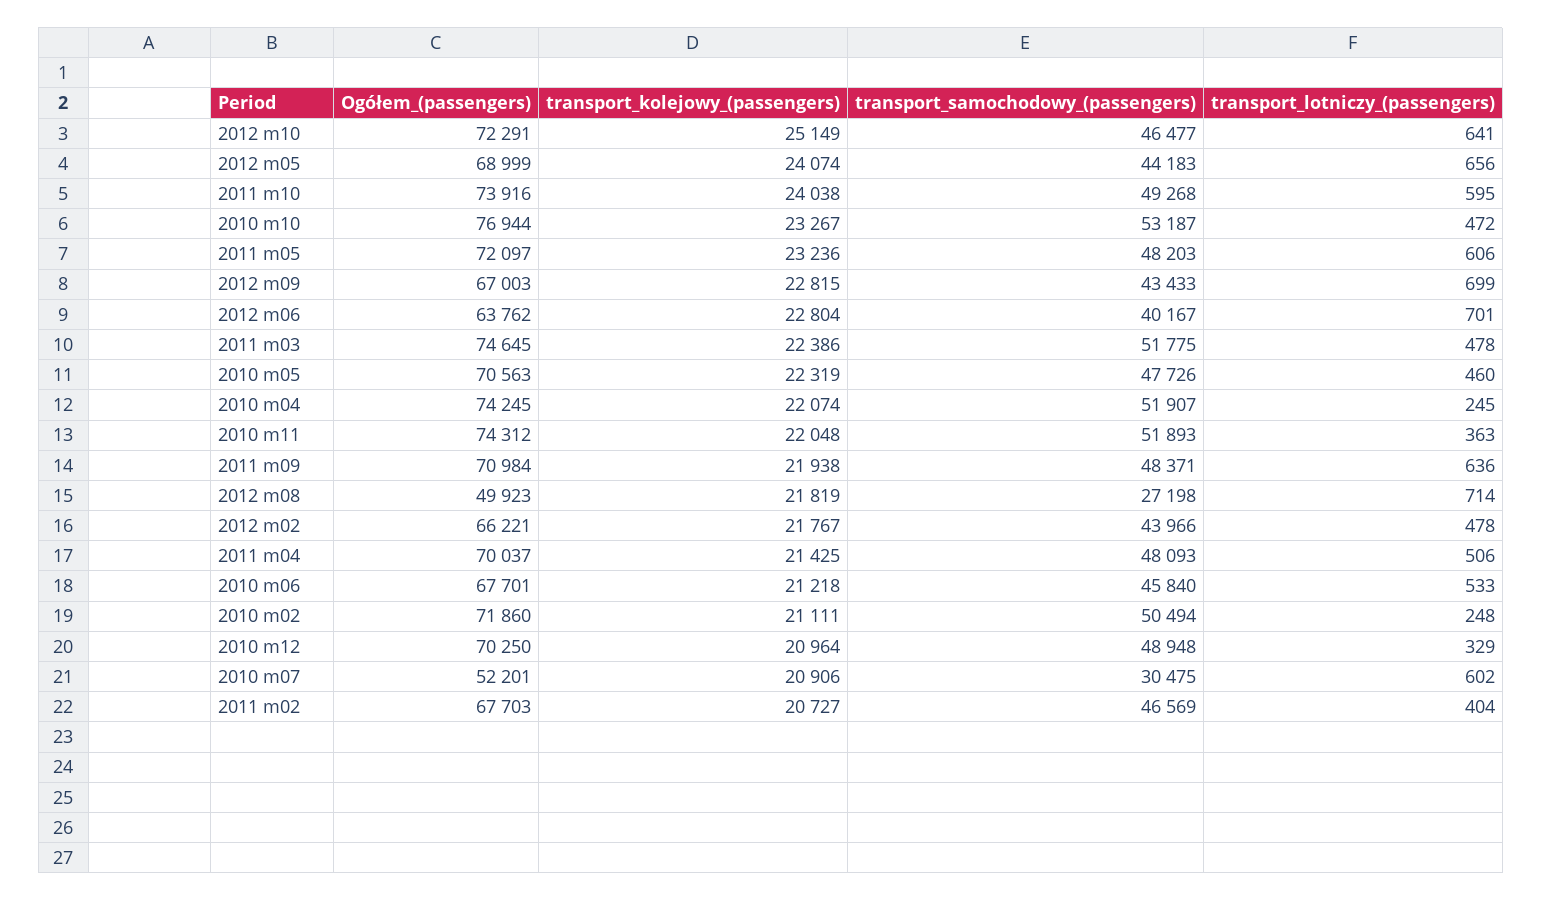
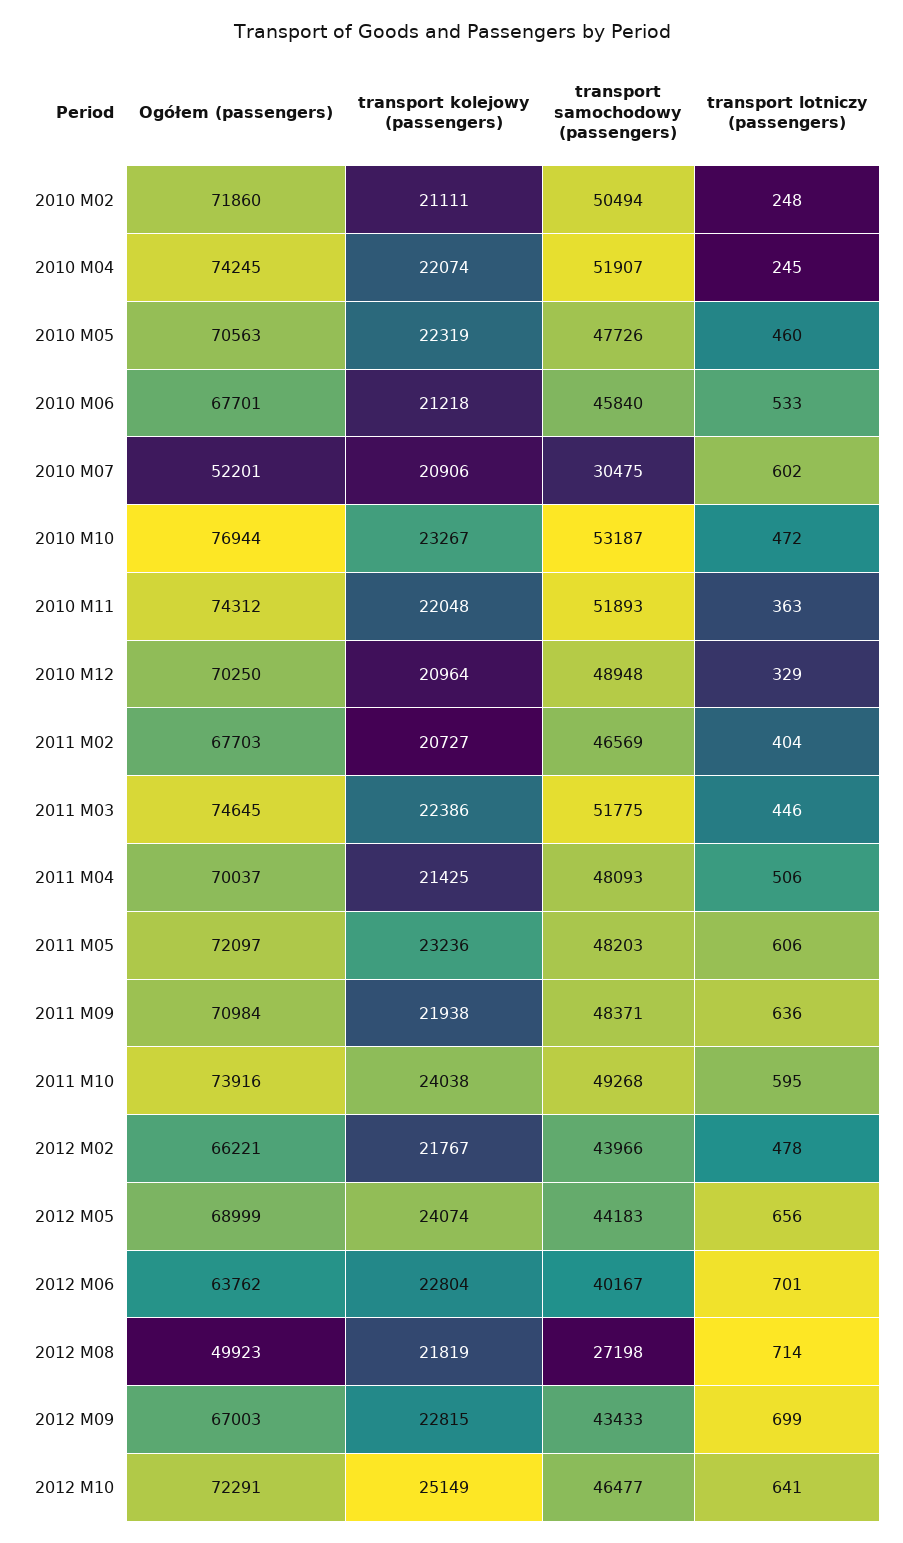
transport_lotniczy_(passengers), 2011 m03: 478 -> 446

